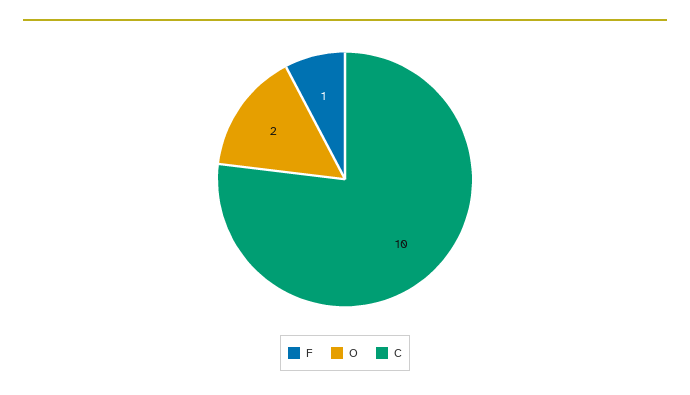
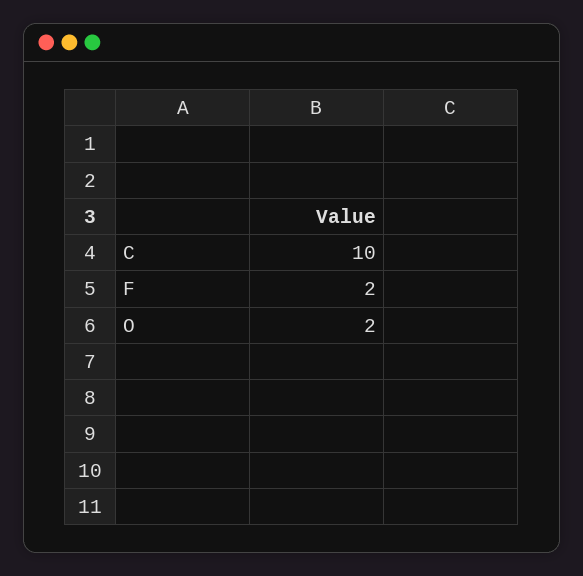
F: 1 -> 2

